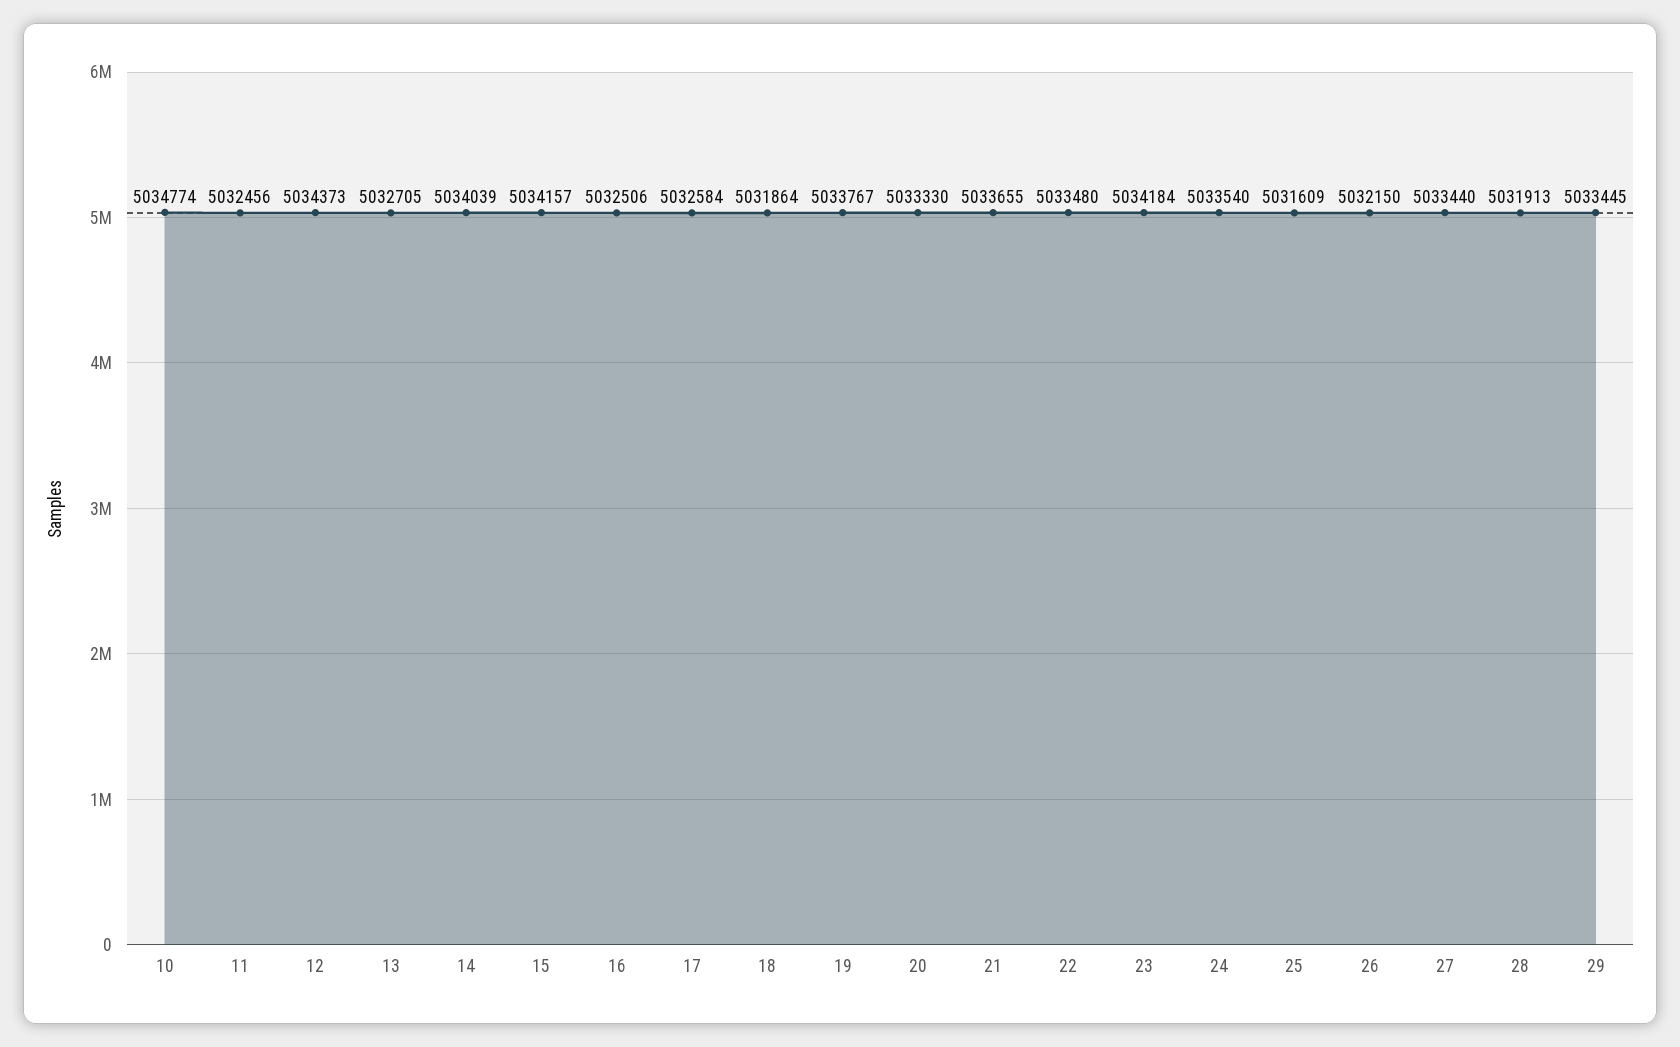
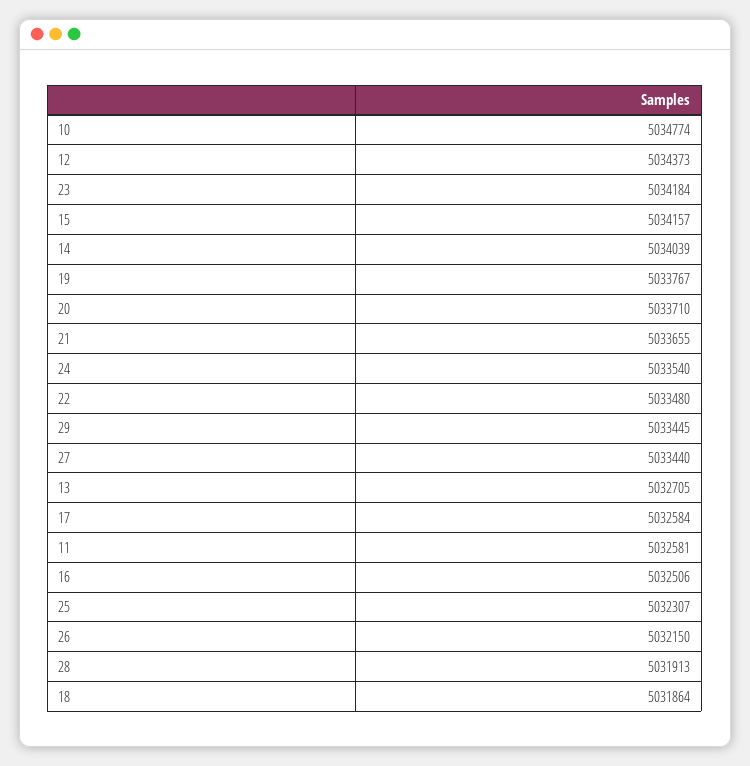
11: 5032456 -> 5032581
20: 5033330 -> 5033710
25: 5031609 -> 5032307

